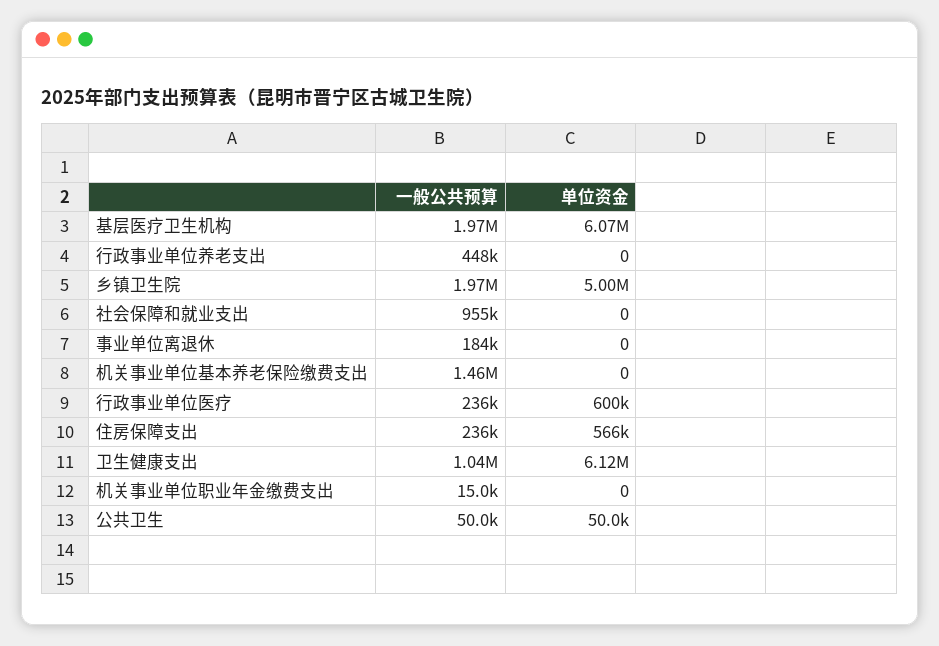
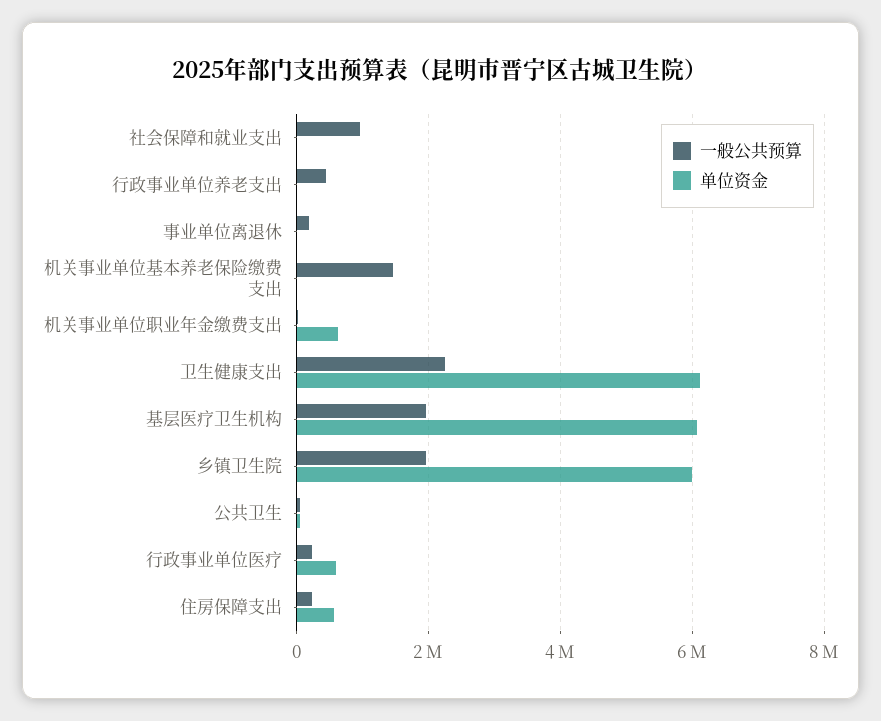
单位资金, 乡镇卫生院: 5000000 -> 6000000
一般公共预算, 卫生健康支出: 1040000 -> 2200000
单位资金, 机关事业单位职业年金缴费支出: 0 -> 600000

